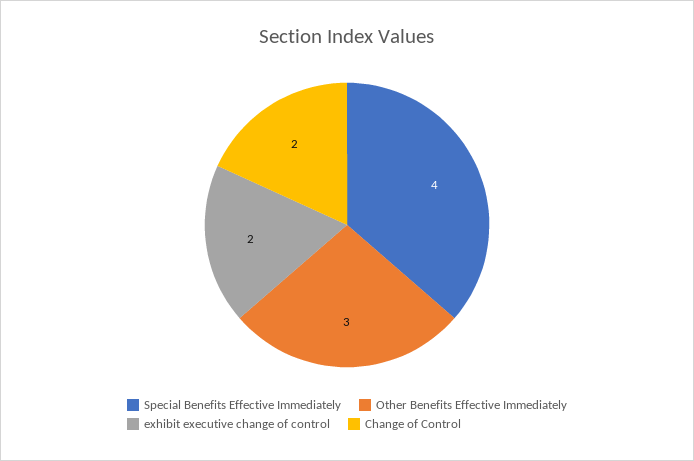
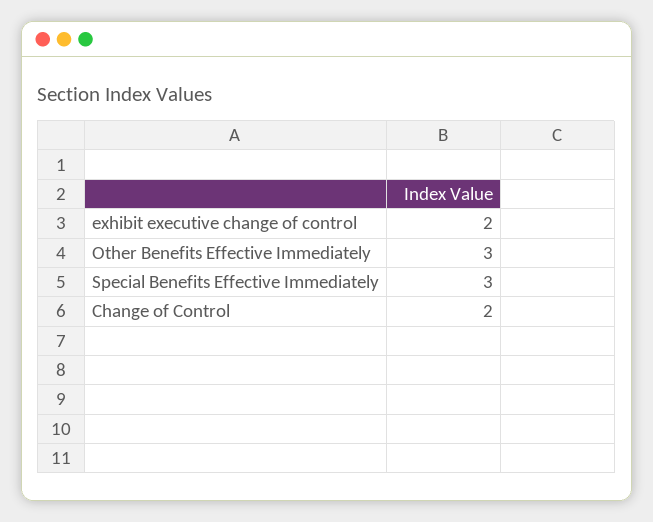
Special Benefits Effective Immediately: 4 -> 3

